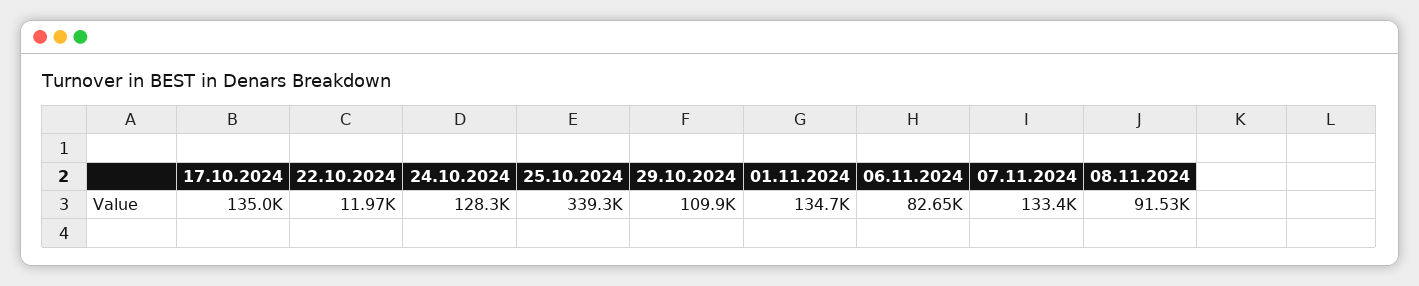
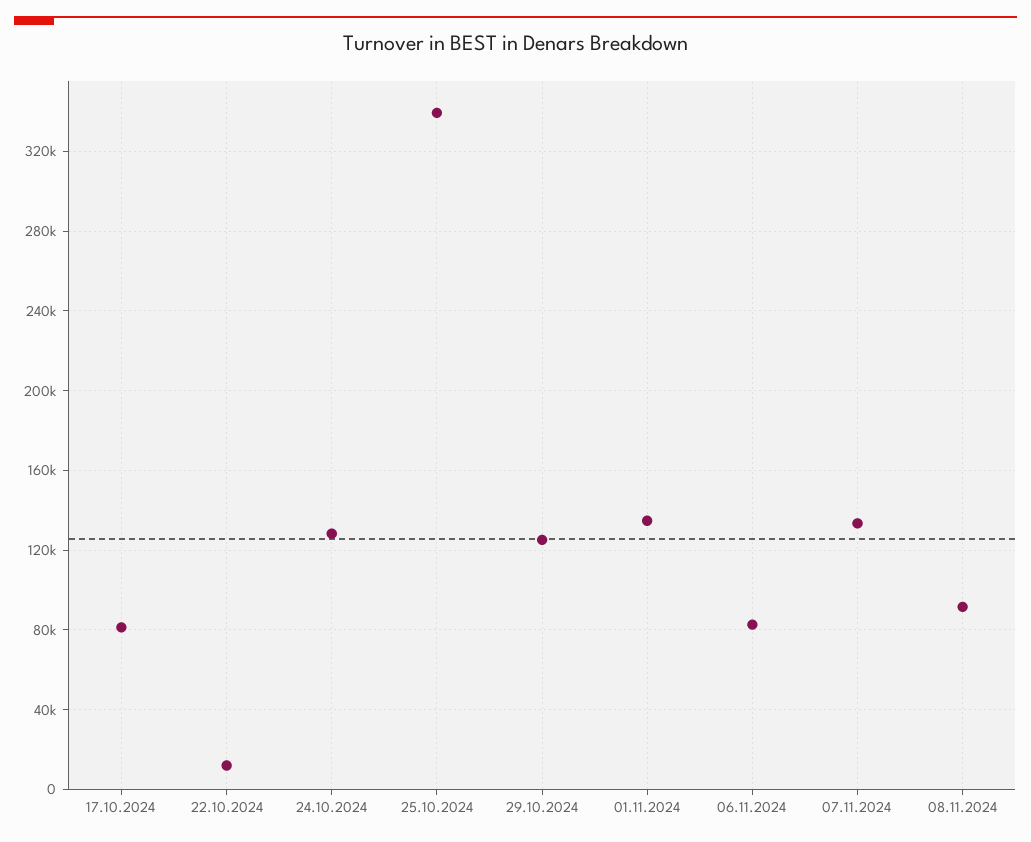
17.10.2024: 135000 -> 80000
29.10.2024: 109900 -> 125000

